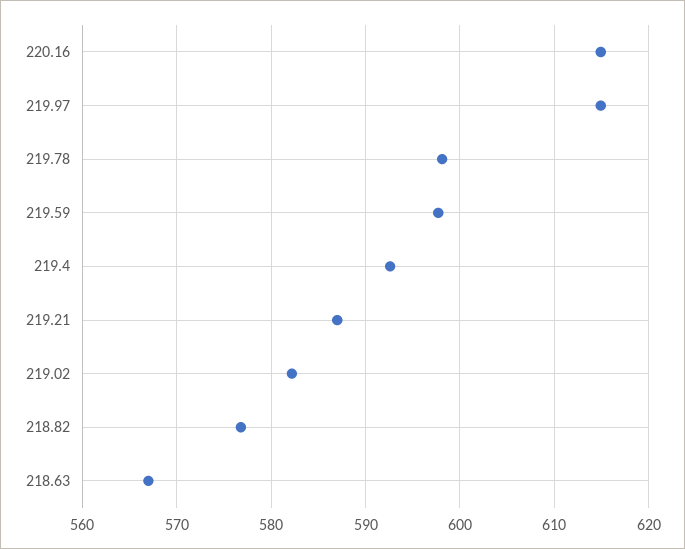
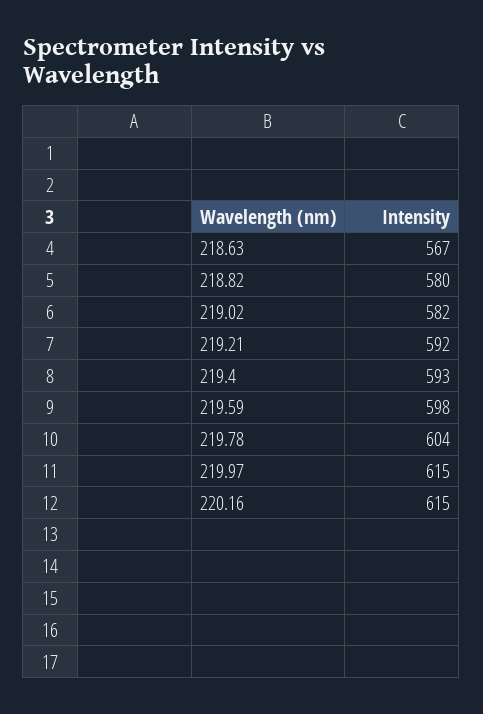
219.78: 598 -> 604
219.21: 587 -> 592
218.82: 577 -> 580

